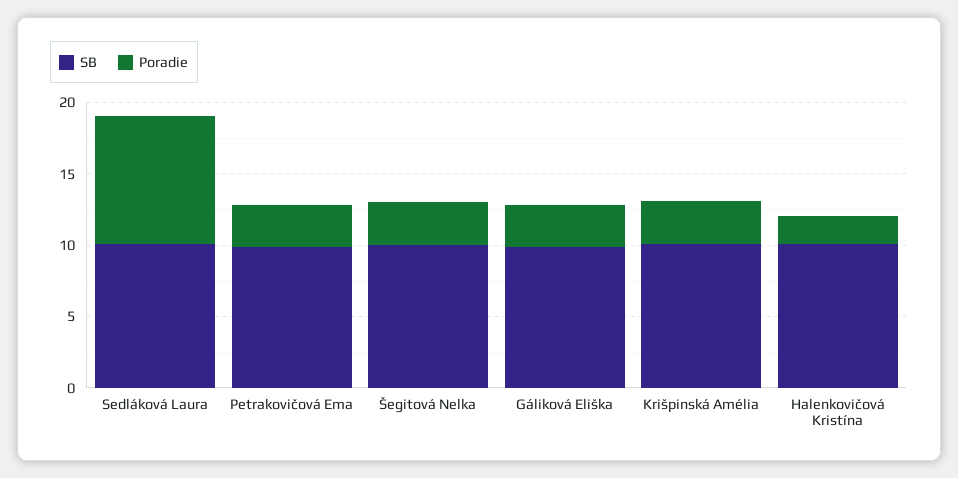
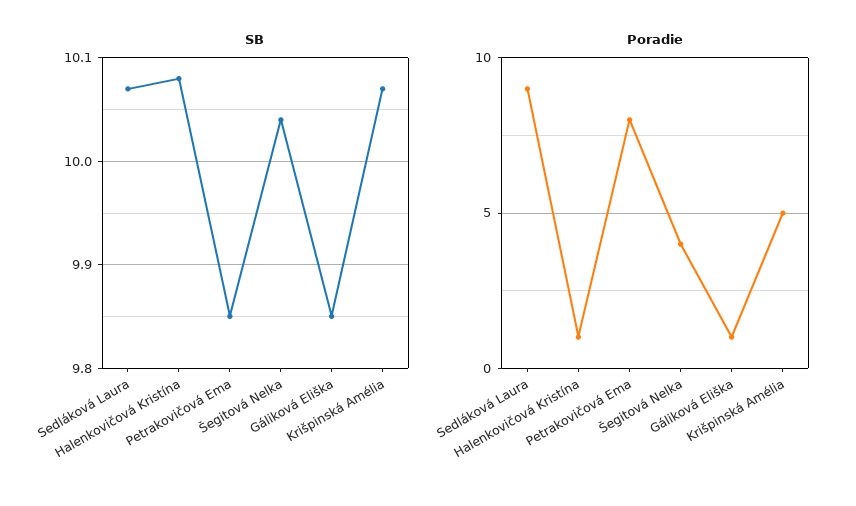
Poradie, Petrakovičová Ema: 3 -> 8
Poradie, Šegitová Nelka: 3 -> 4
Poradie, Gáliková Eliška: 3 -> 1
Poradie, Krišpinská Amélia: 3 -> 5
Poradie, Halenkovičová Kristína: 2 -> 1

